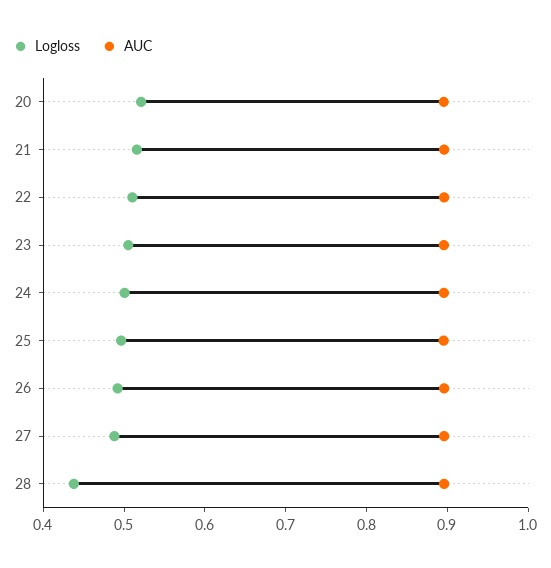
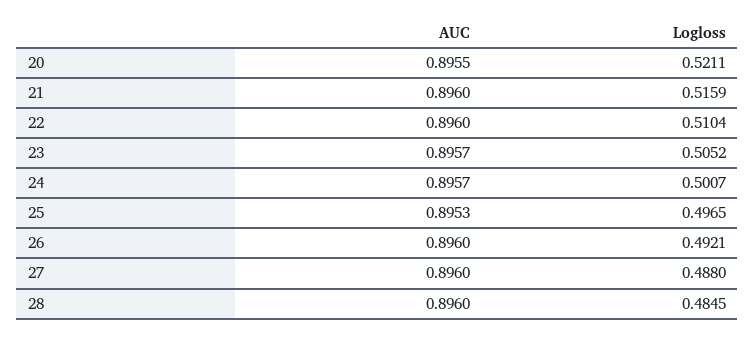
Logloss, 28: 0.44 -> 0.4845

